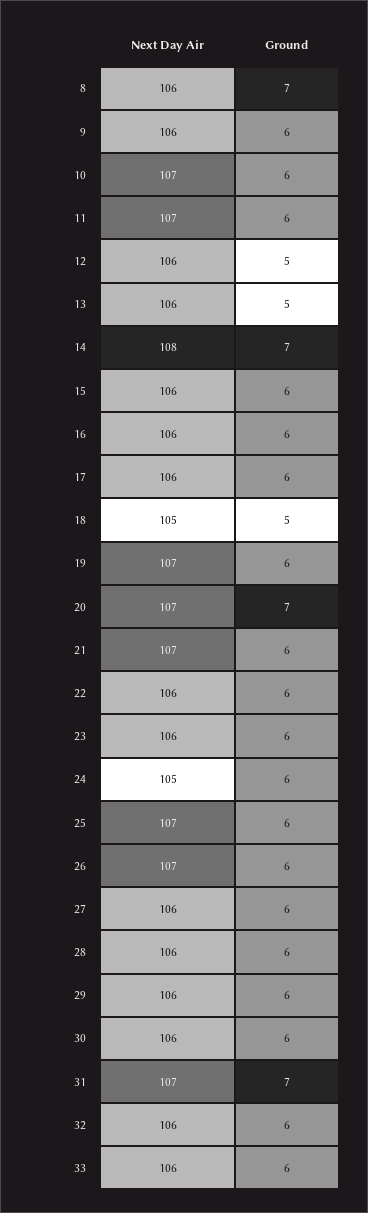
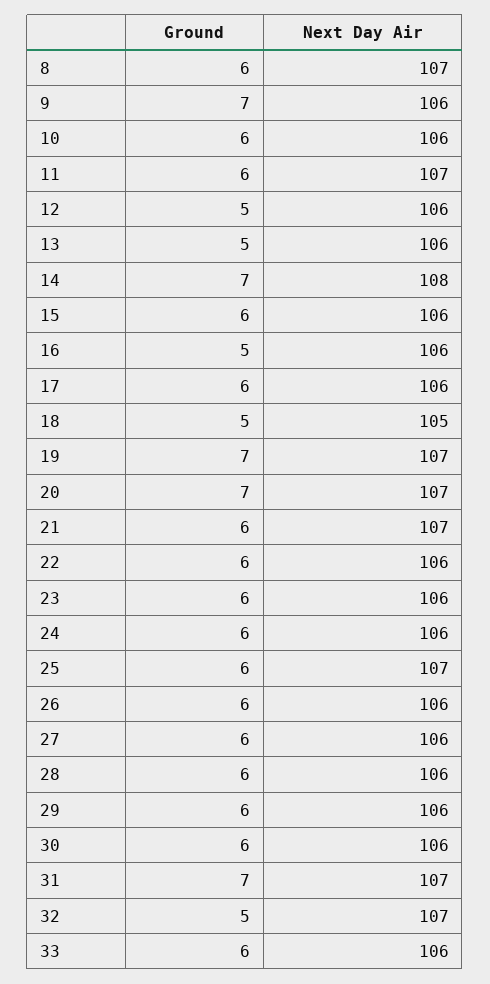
Next Day Air, 8: 106 -> 107
Ground, 8: 7 -> 6
Ground, 9: 6 -> 7
Next Day Air, 10: 107 -> 106
Ground, 16: 6 -> 5
Ground, 19: 6 -> 7
Next Day Air, 24: 105 -> 106
Next Day Air, 26: 107 -> 106
Next Day Air, 32: 106 -> 107
Ground, 32: 6 -> 5

